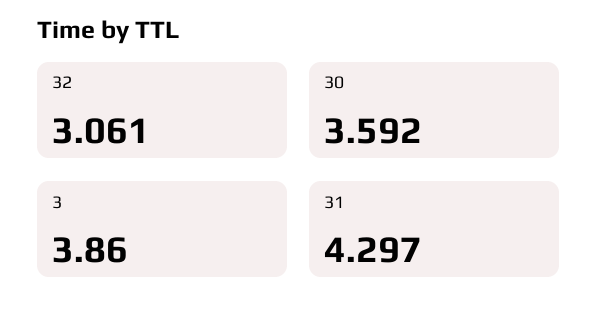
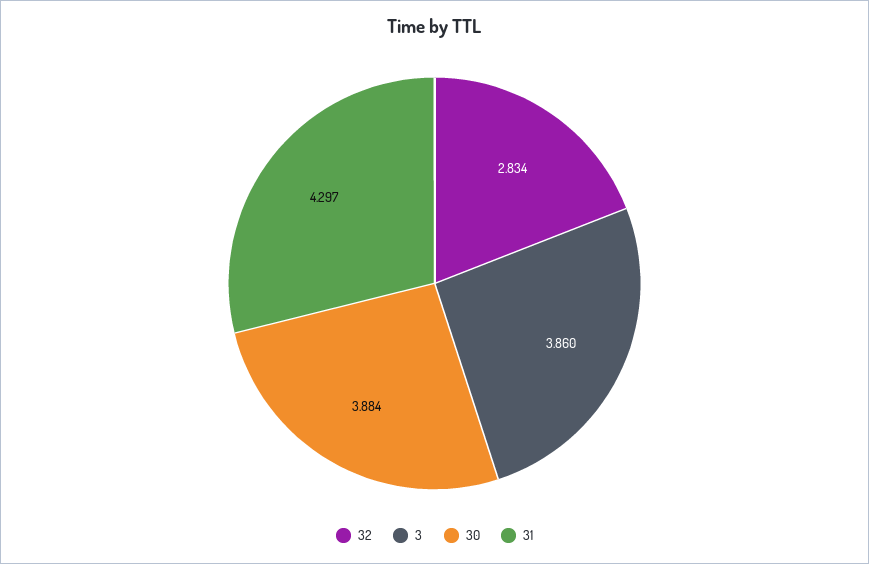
32: 3.061 -> 2.834
30: 3.592 -> 3.884

